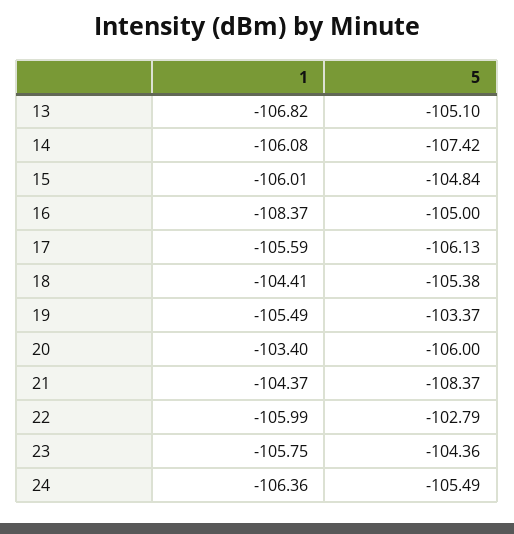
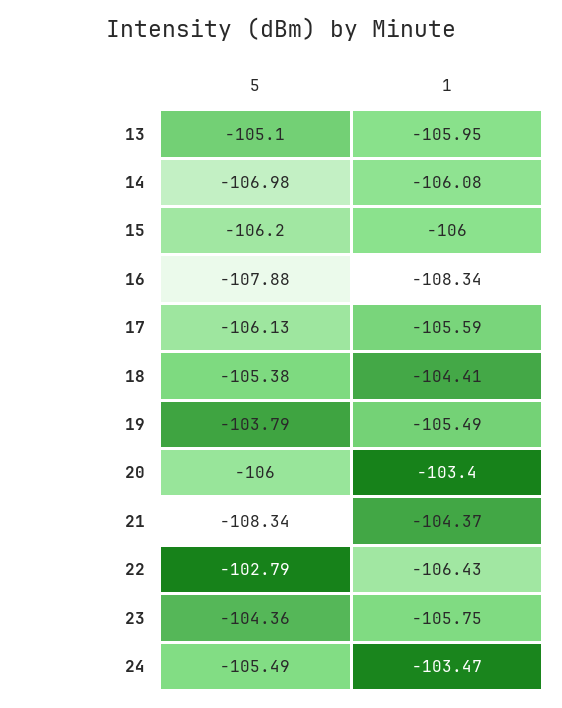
1, 13: -106.82 -> -105.95
5, 14: -107.42 -> -106.98
1, 15: -106.01 -> -106
5, 15: -104.84 -> -106.2
1, 16: -108.37 -> -108.34
5, 16: -105 -> -107.88
5, 19: -103.37 -> -103.79
5, 21: -108.37 -> -108.34
1, 22: -105.99 -> -106.43
1, 24: -106.36 -> -103.47

